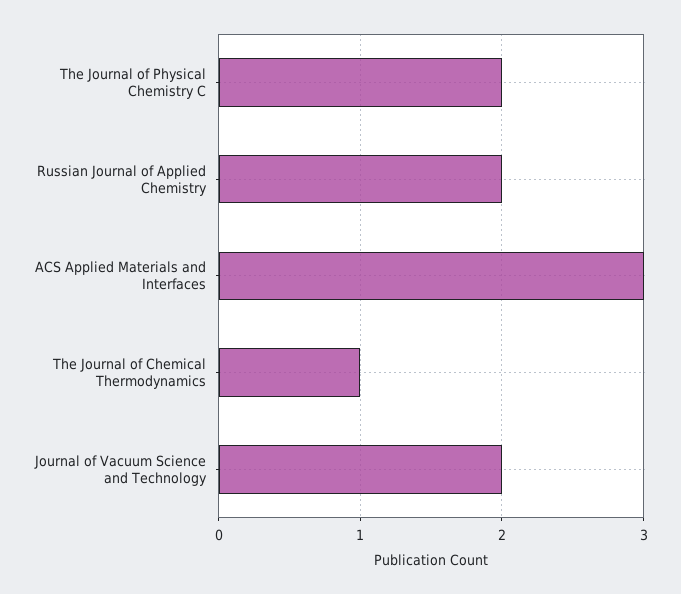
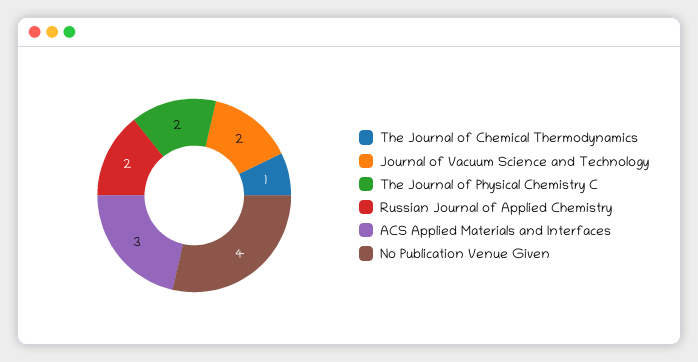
No Publication Venue Given: none -> 4

